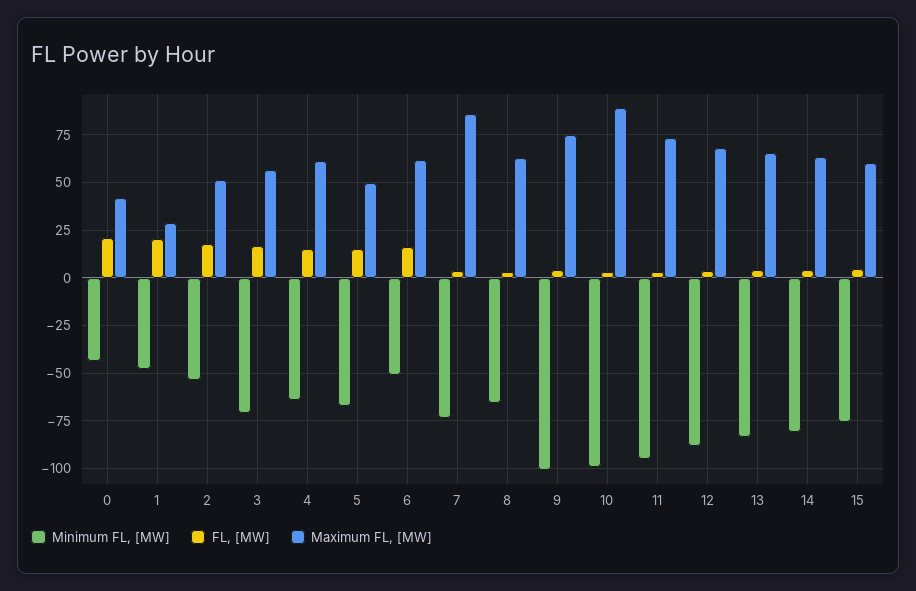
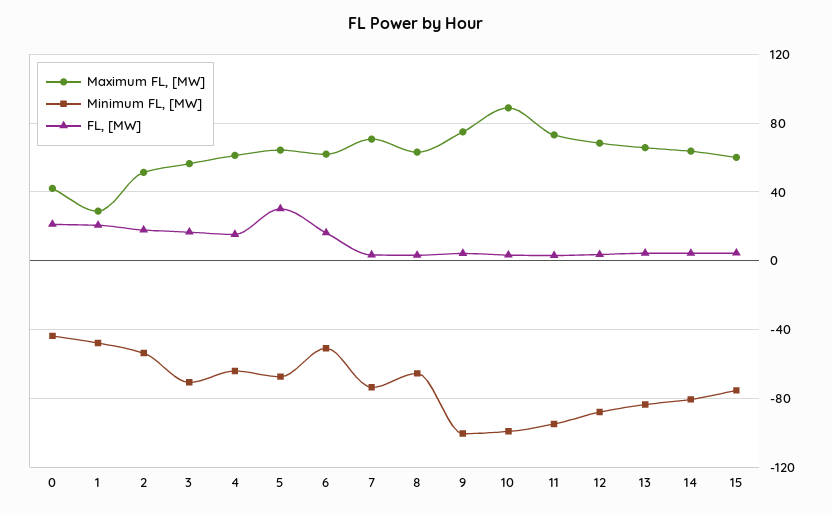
FL, [MW], 5: 15 -> 30
Maximum FL, [MW], 5: 50 -> 65
Maximum FL, [MW], 7: 85 -> 70

